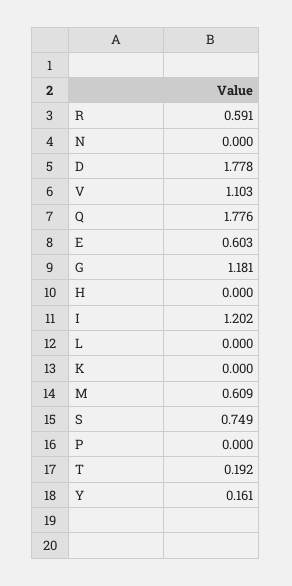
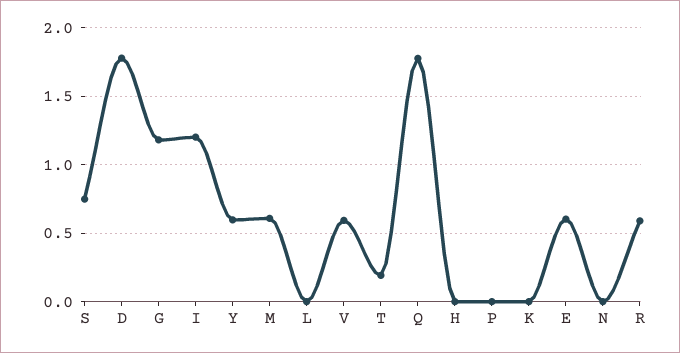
V: 1.103 -> 0.6
Y: 0.161 -> 0.6

